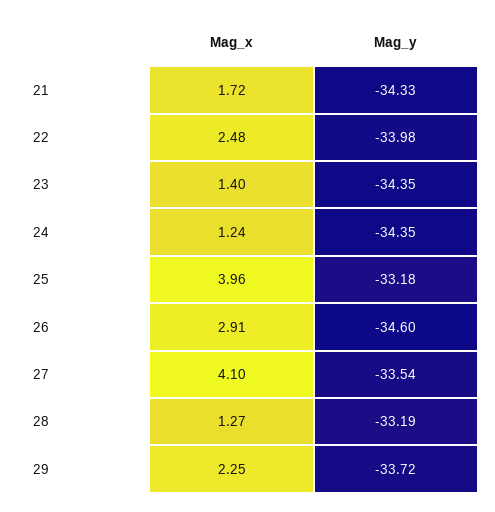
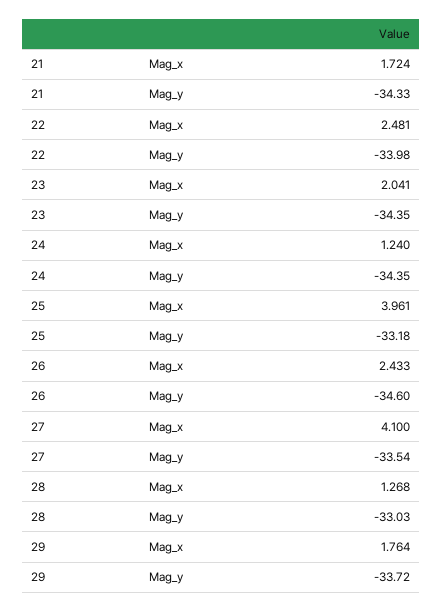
Mag_x, 23: 1.4 -> 2.041
Mag_x, 26: 2.91 -> 2.433
Mag_y, 28: -33.19 -> -33.03
Mag_x, 29: 2.25 -> 1.764

